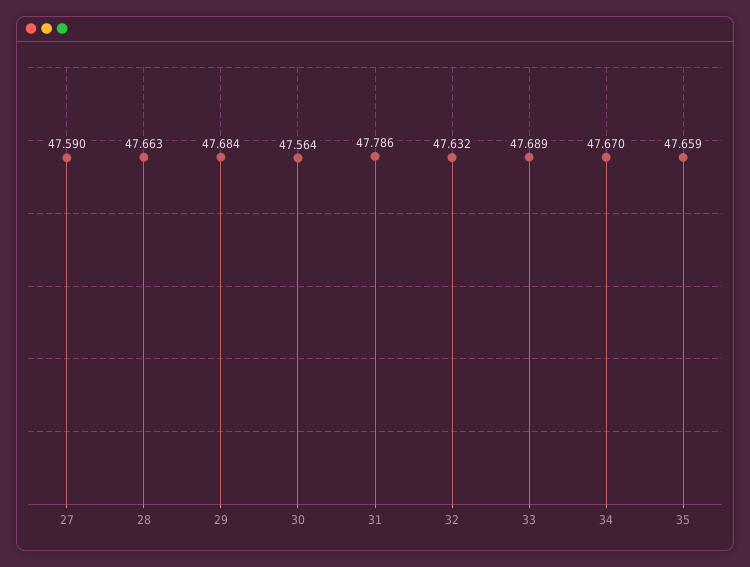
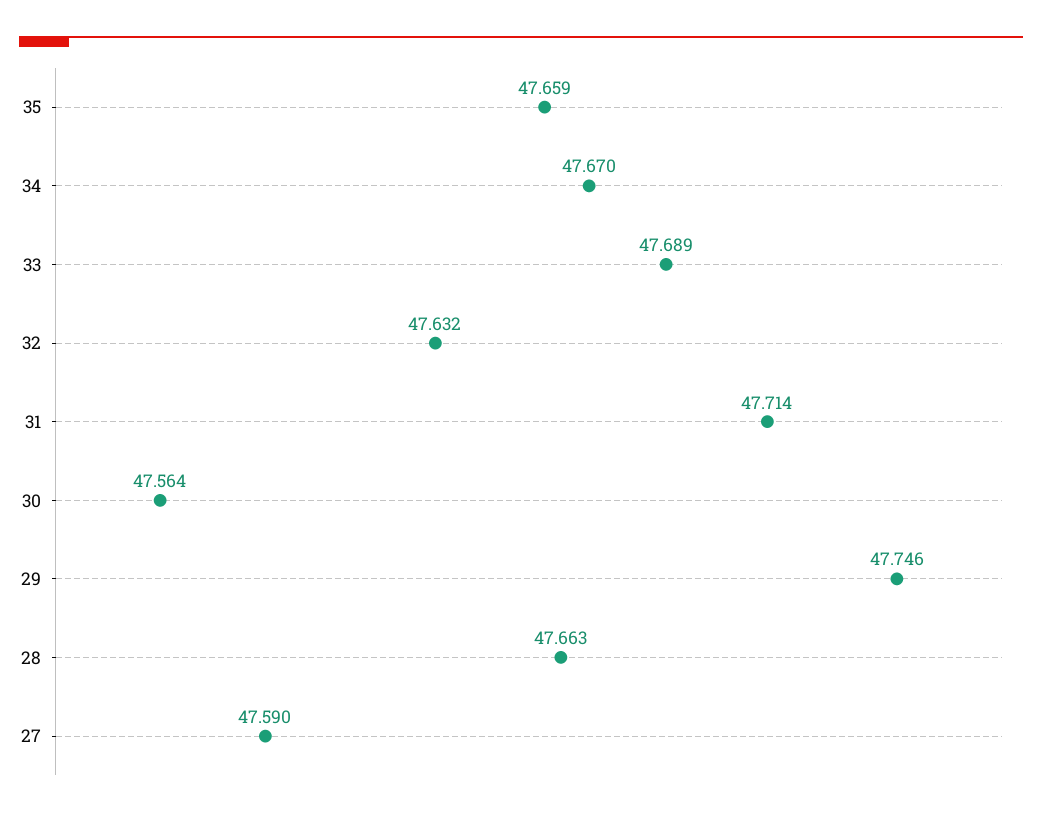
29: 47.684 -> 47.746
31: 47.786 -> 47.714

